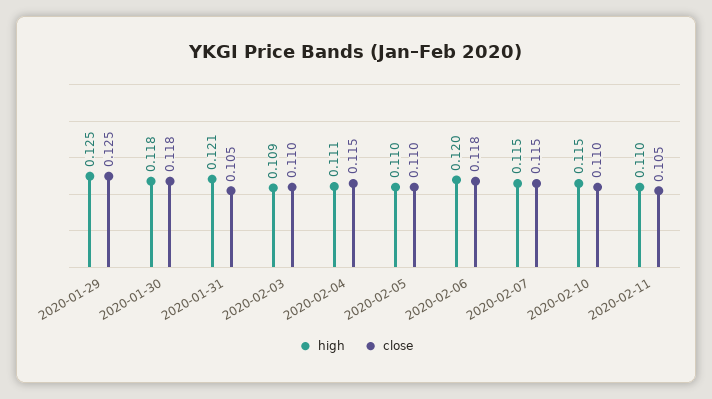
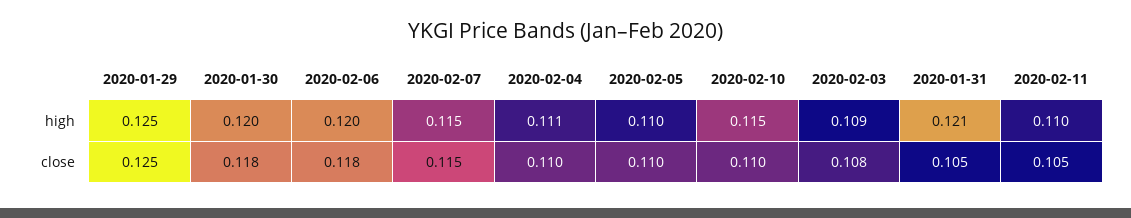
high, 2020-01-30: 0.118 -> 0.12
close, 2020-02-03: 0.11 -> 0.108
close, 2020-02-04: 0.115 -> 0.11

